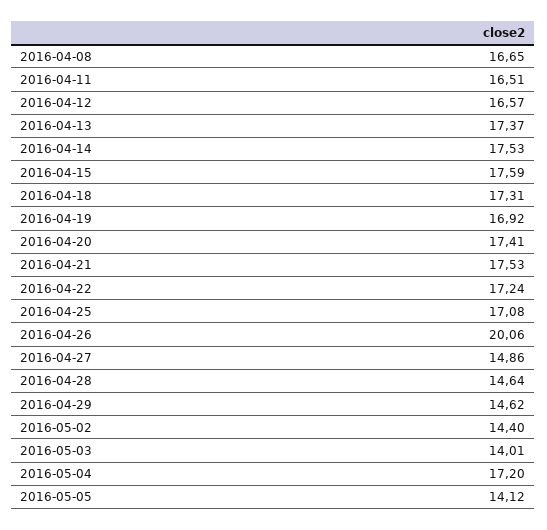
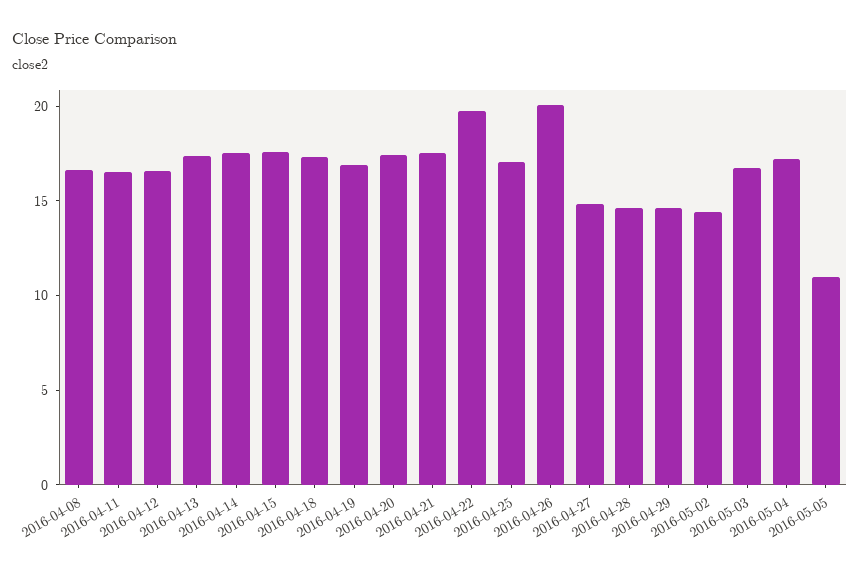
2016-04-22: 17.24 -> 20
2016-05-03: 14.01 -> 17
2016-05-05: 14.12 -> 11

